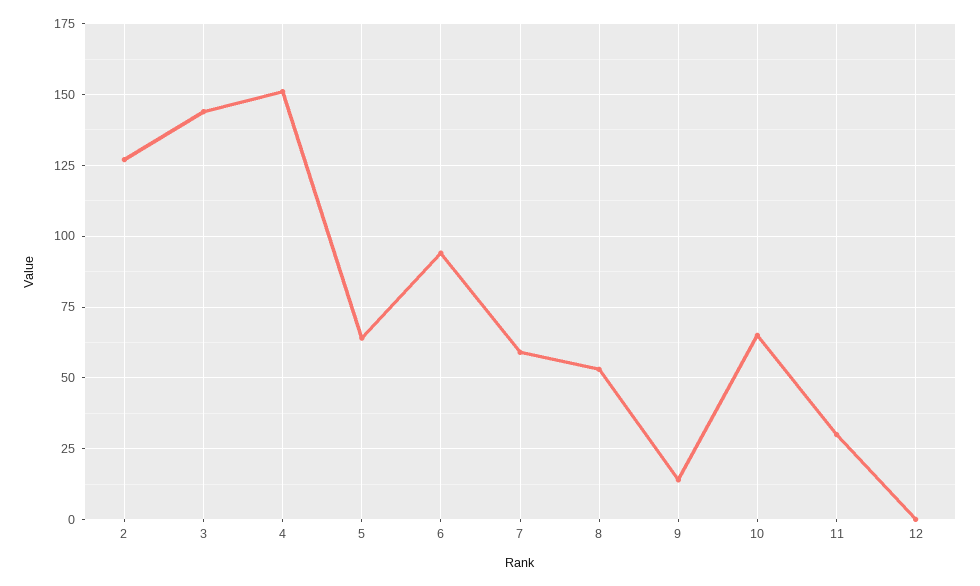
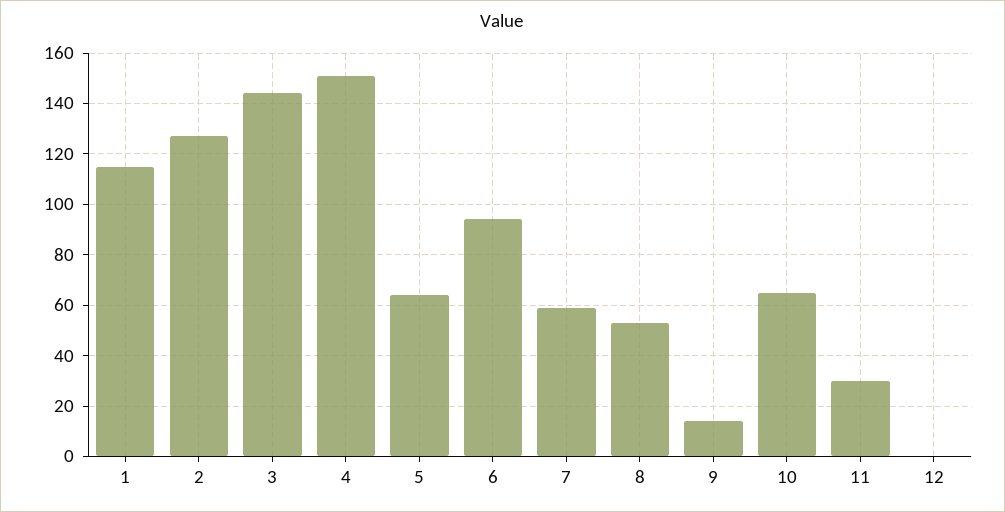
1: none -> 115

